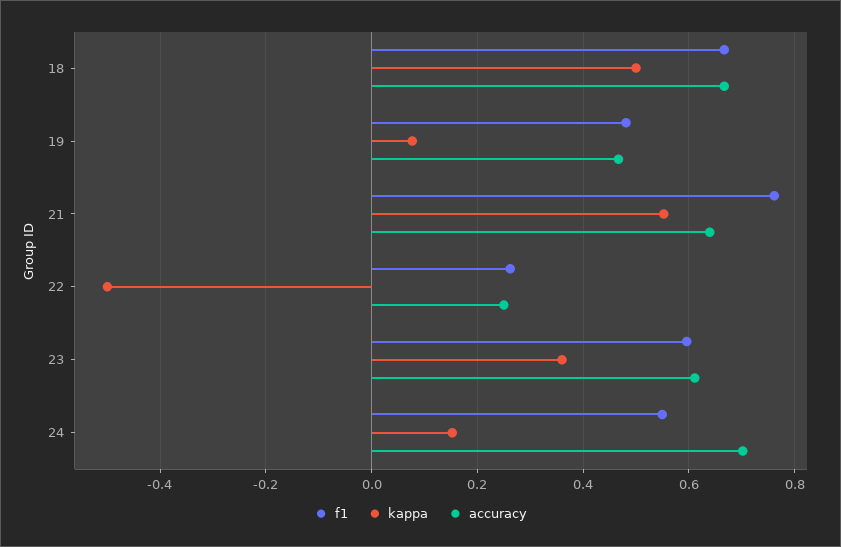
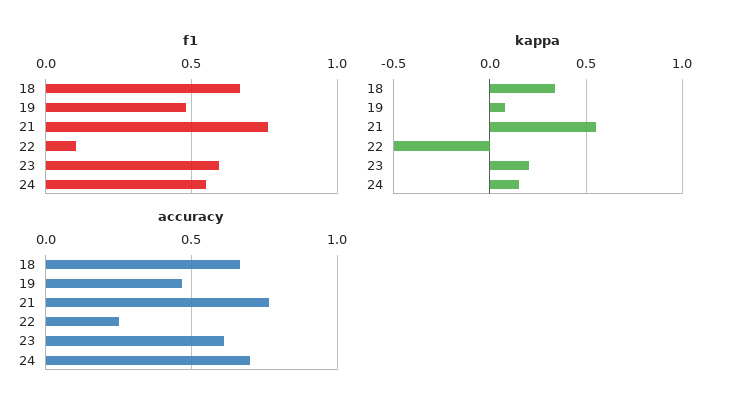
kappa, 18: 0.5 -> 0.35
accuracy, 21: 0.64 -> 0.75
f1, 22: 0.26 -> 0.1
kappa, 23: 0.36 -> 0.2

